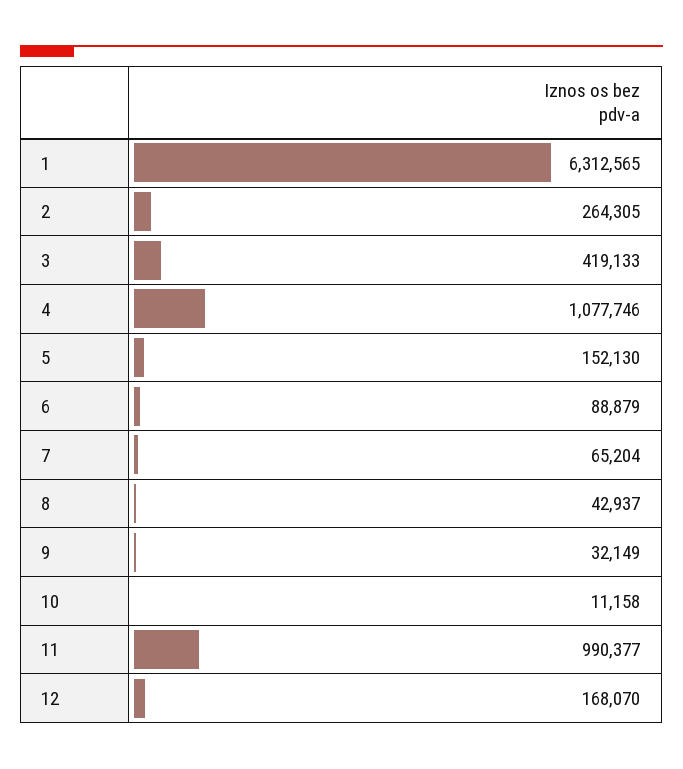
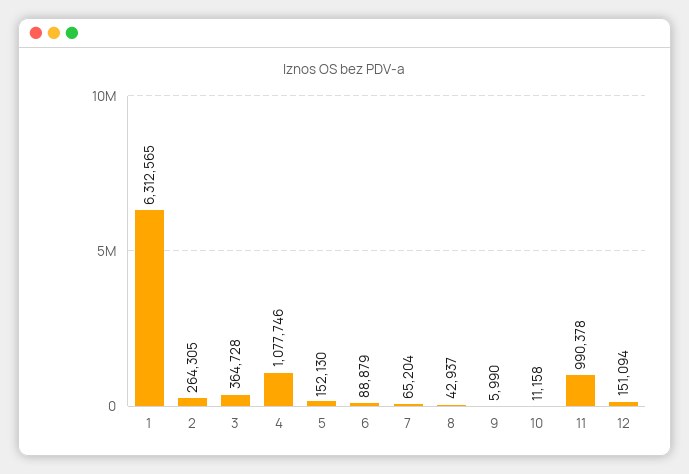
3: 419133 -> 364728
9: 32149 -> 5990
11: 990377 -> 990378
12: 168070 -> 151094

